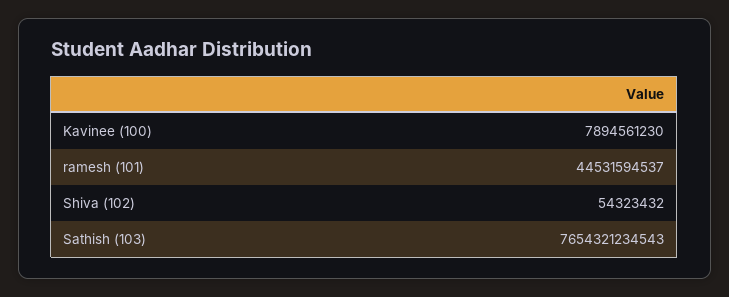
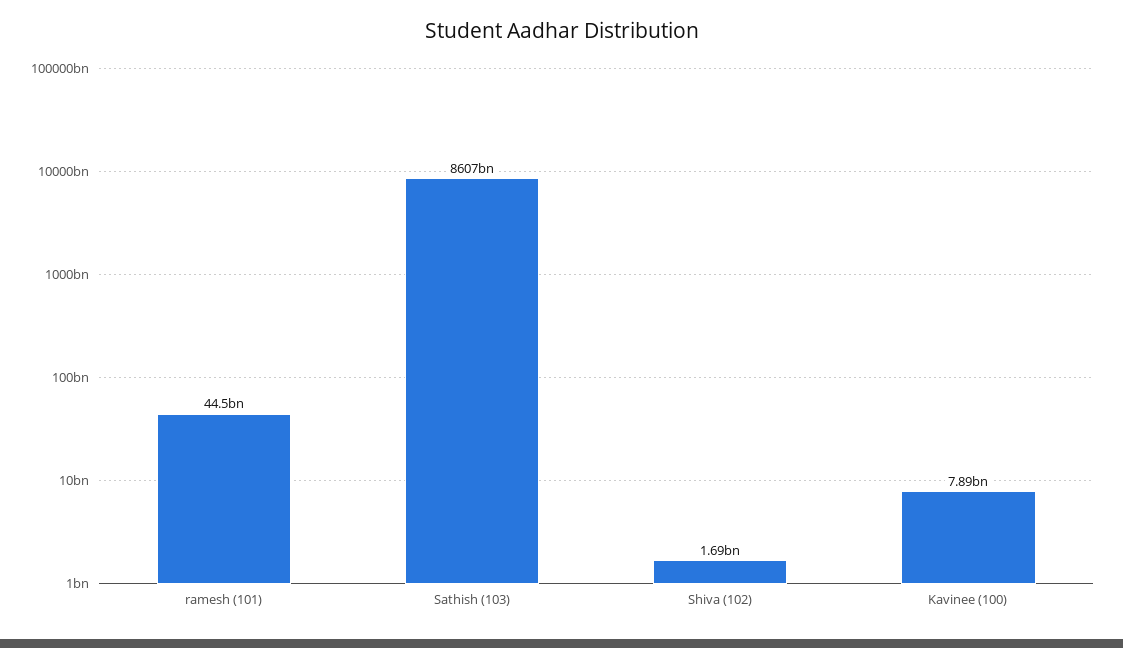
Shiva (102): 54323432 -> 1690000000
Sathish (103): 7654321234543 -> 8607000000000

